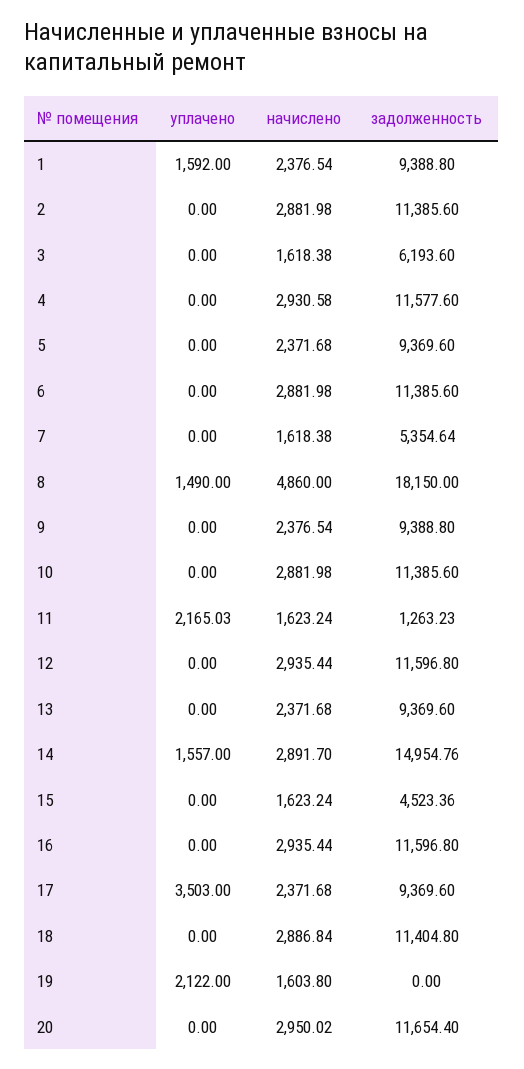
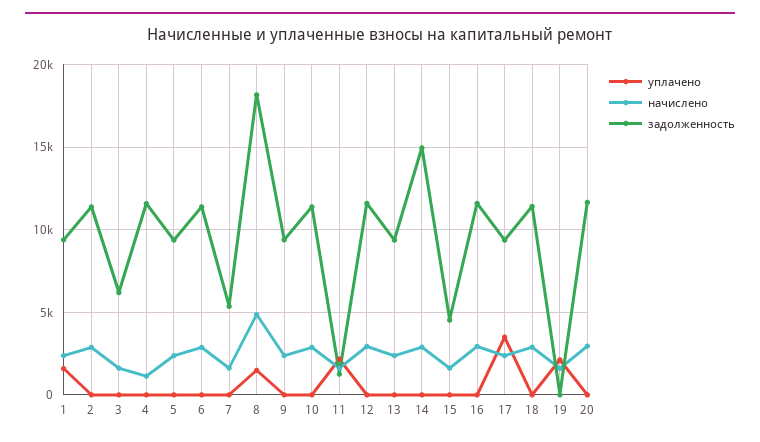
начислено, 4: 2930.58 -> 1000
уплачено, 14: 1557 -> 0

